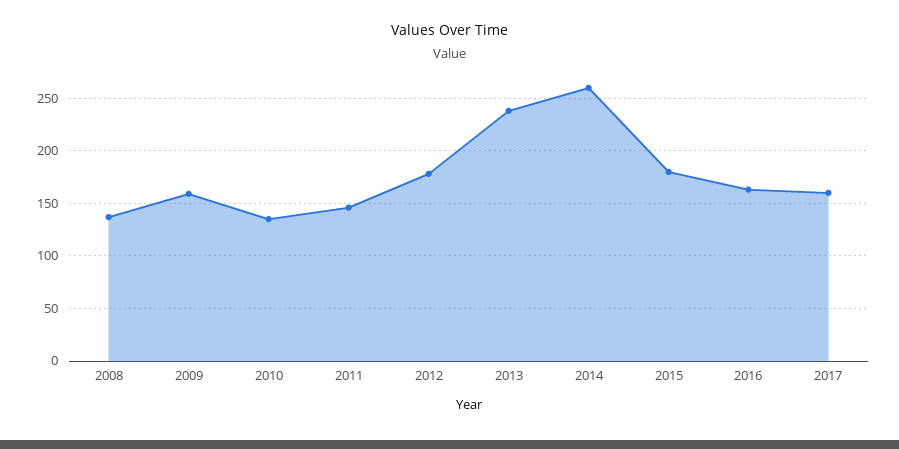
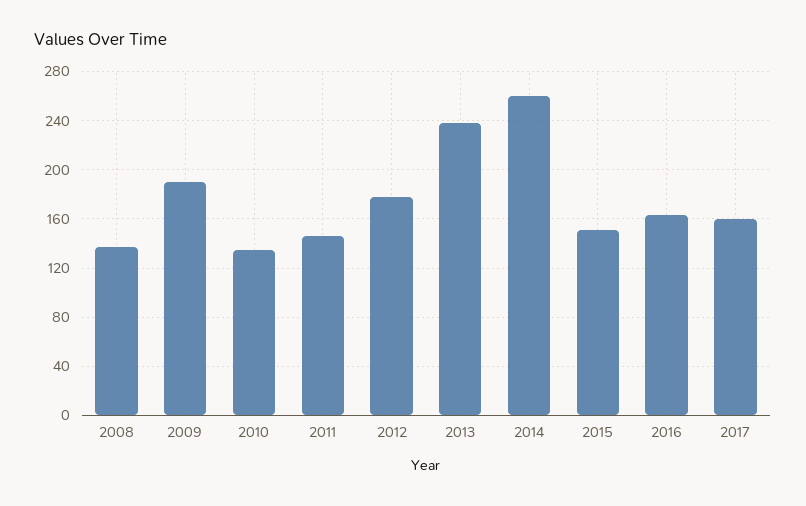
2009: 160 -> 190
2015: 180 -> 150

